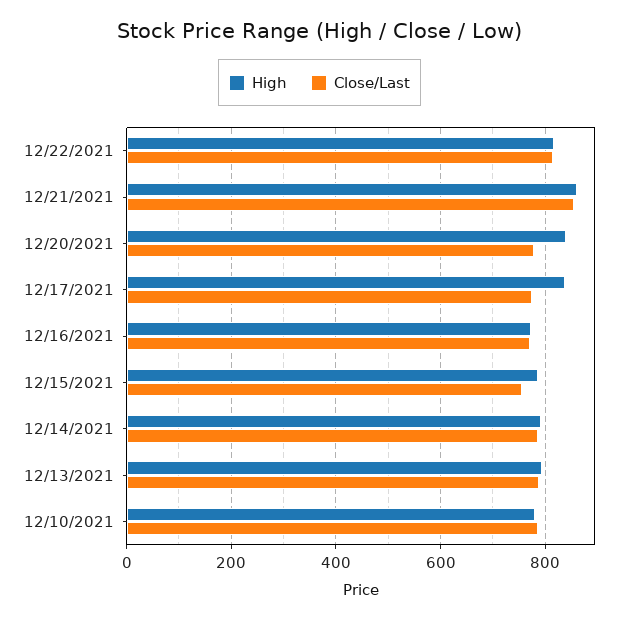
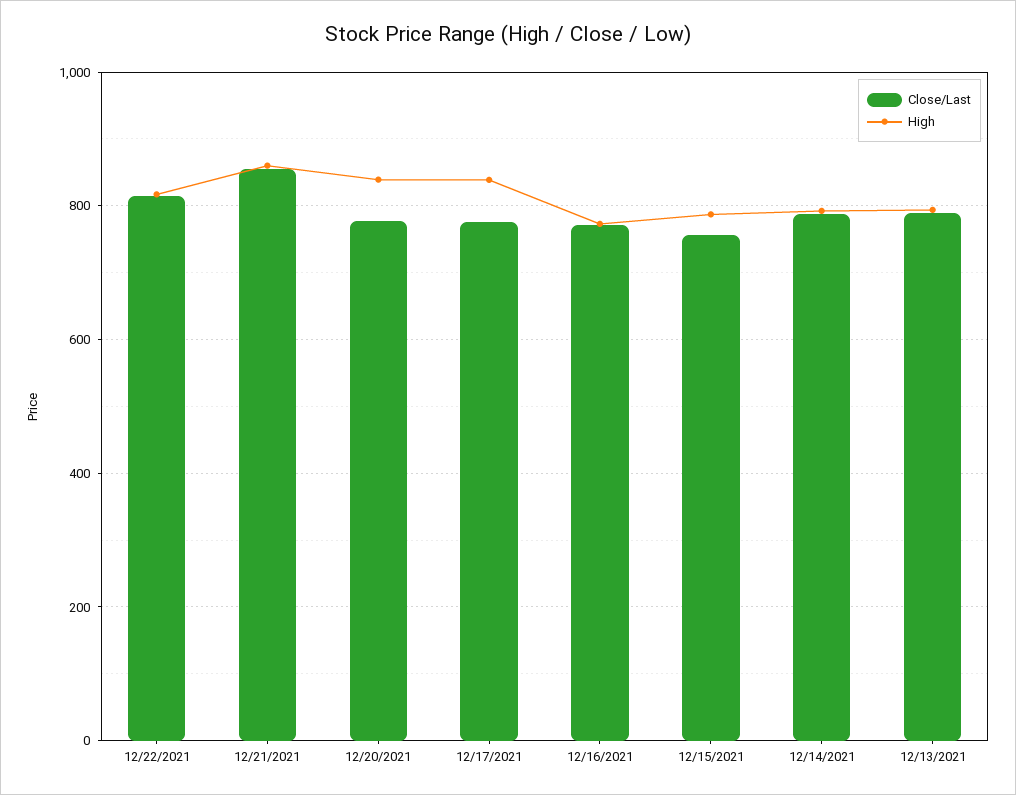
High, 12/10/2021: 780 -> none
Close/Last, 12/10/2021: 780 -> none

